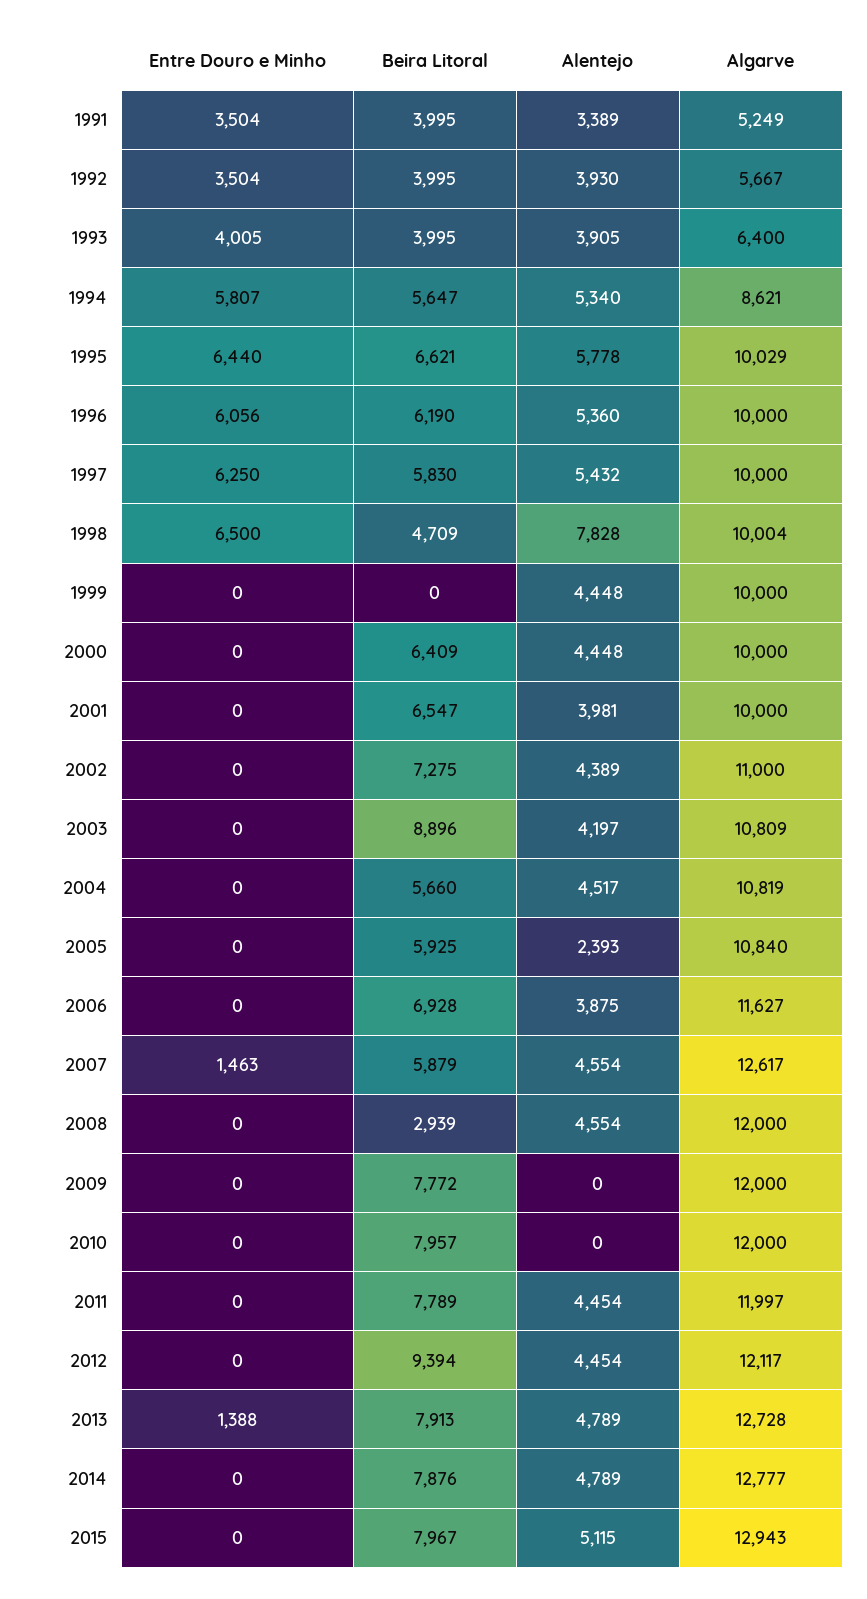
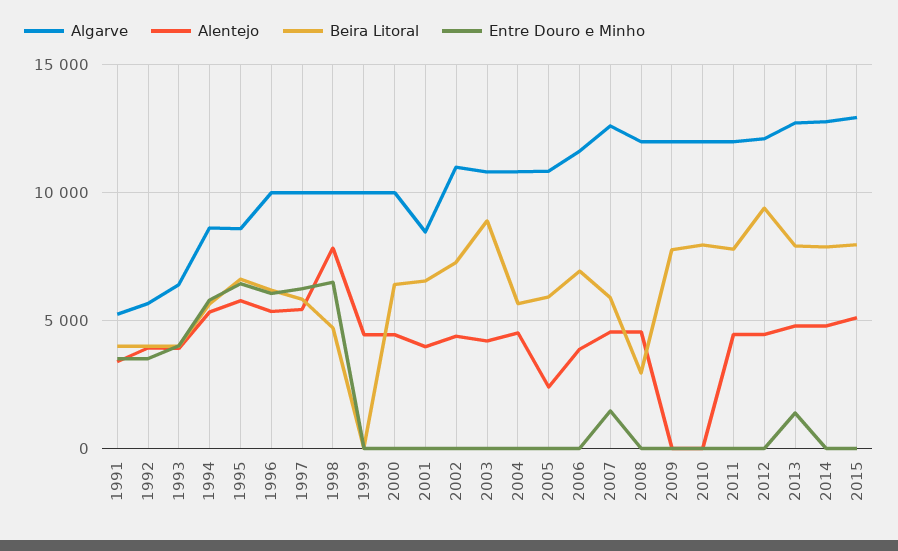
Algarve, 1995: 10029 -> 8500
Algarve, 2001: 10000 -> 8500

